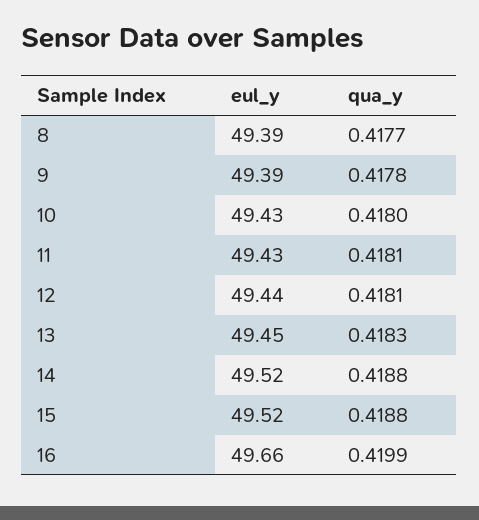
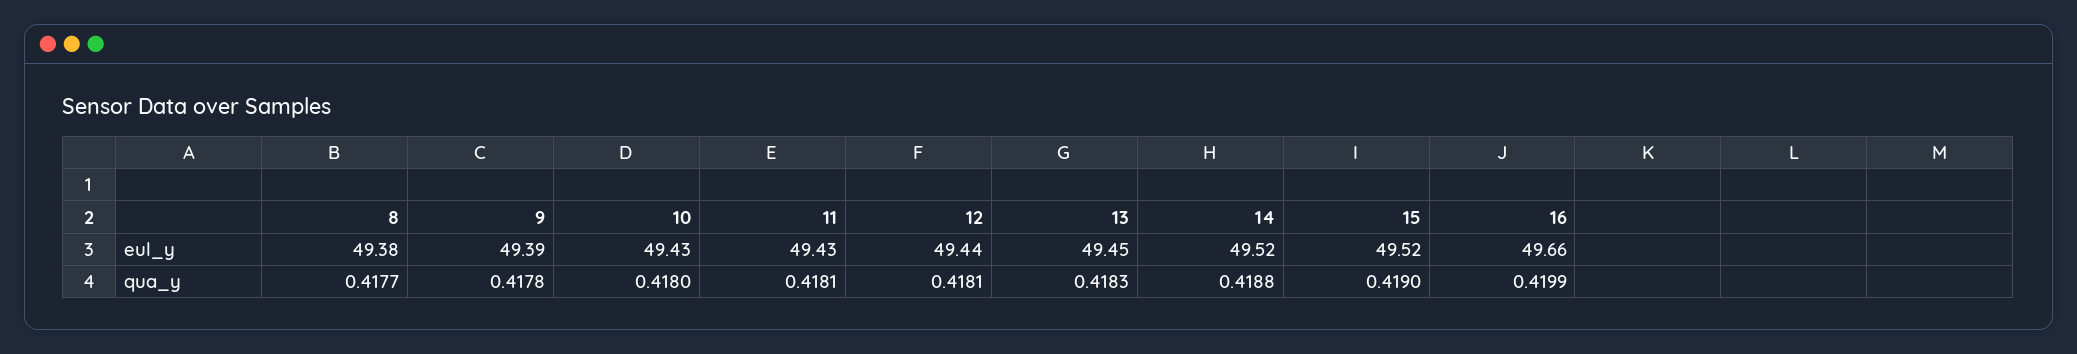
eul_y, 8: 49.39 -> 49.38
qua_y, 15: 0.4188 -> 0.419

